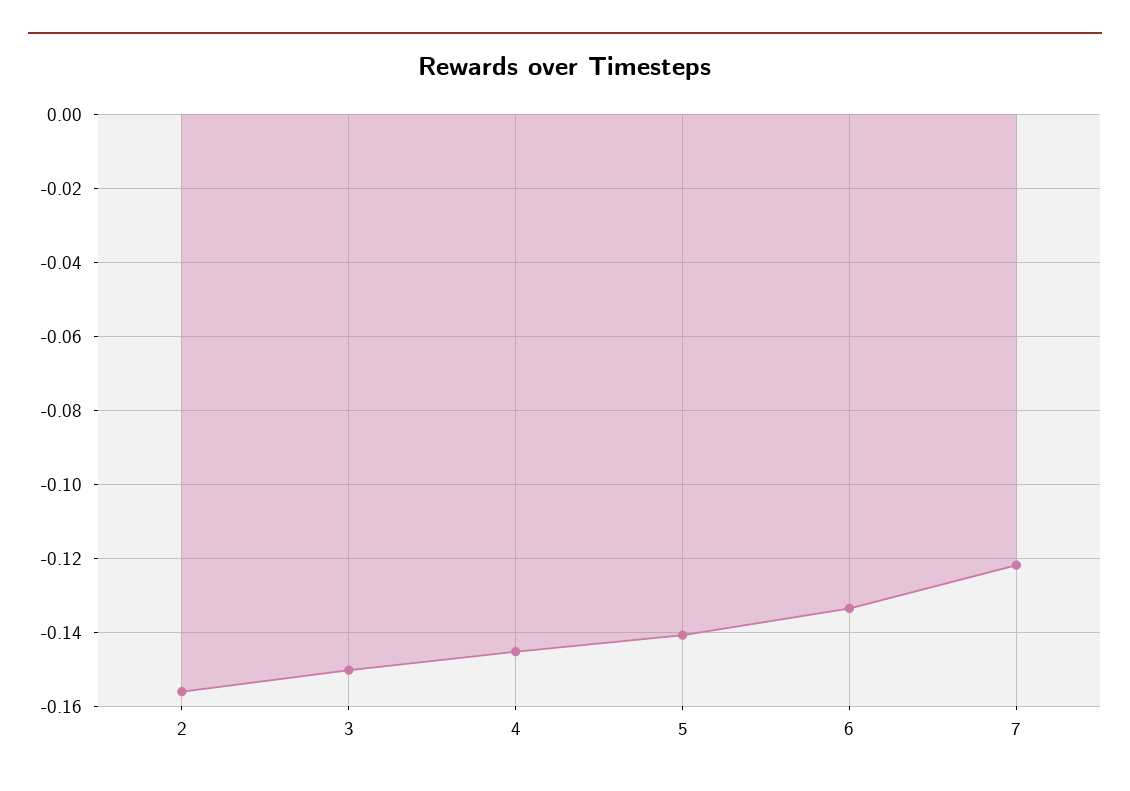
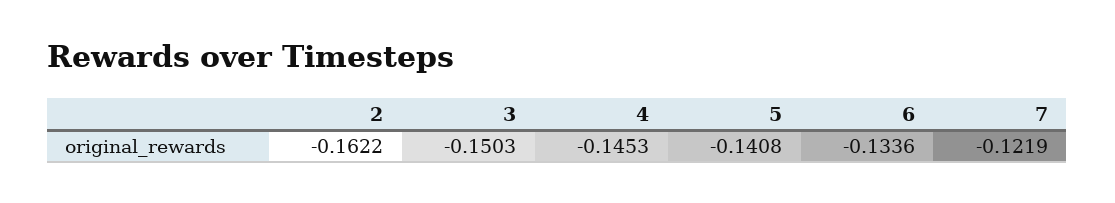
2: -0.156 -> -0.1622

